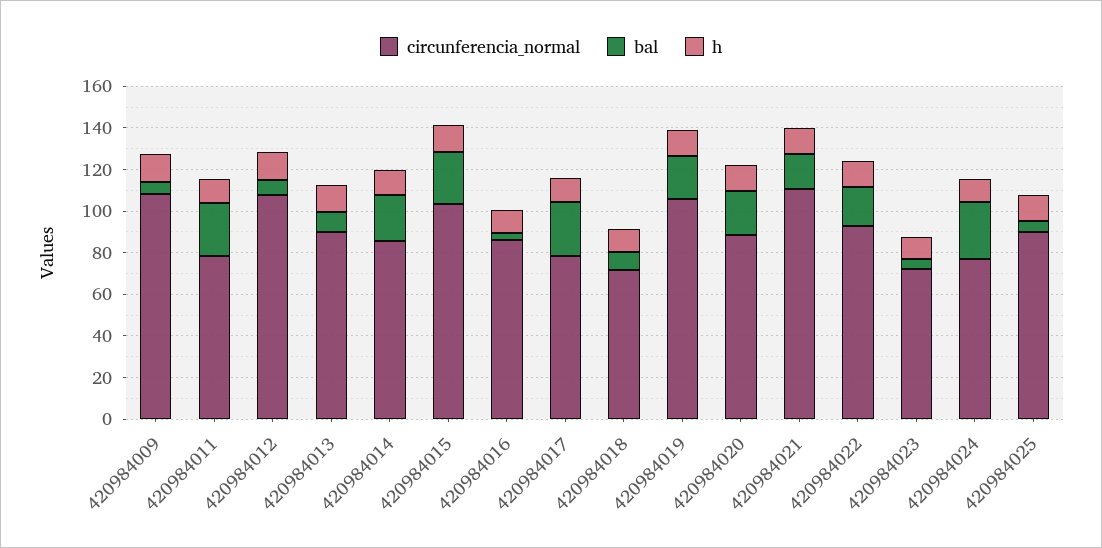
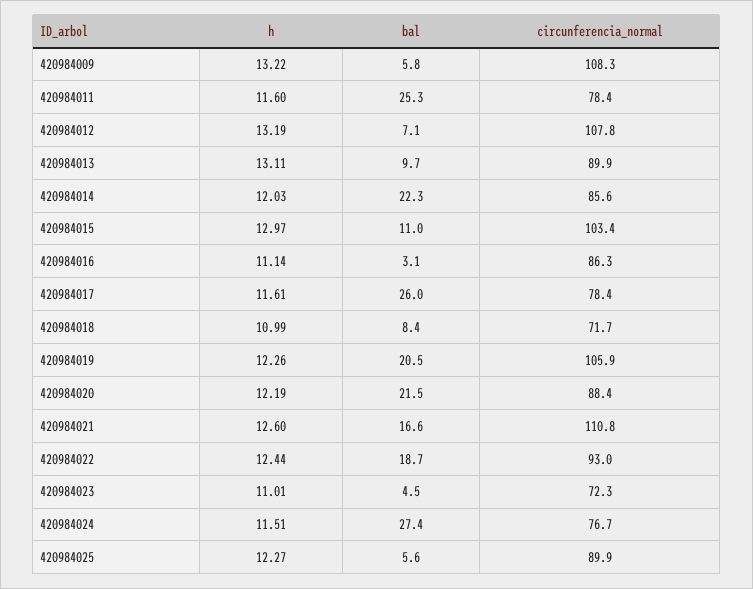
bal, 420984015: 25 -> 11

